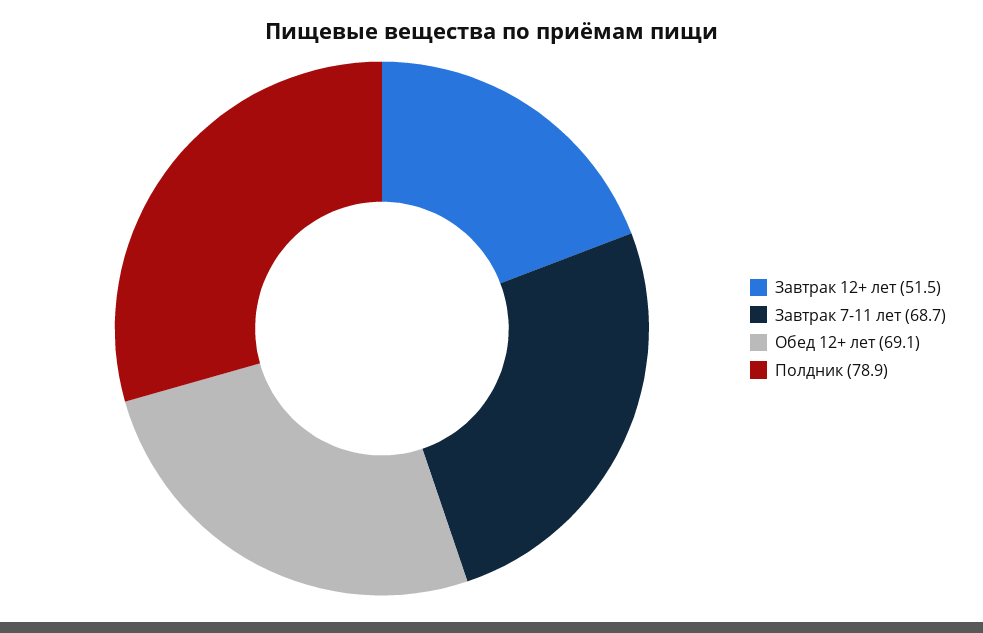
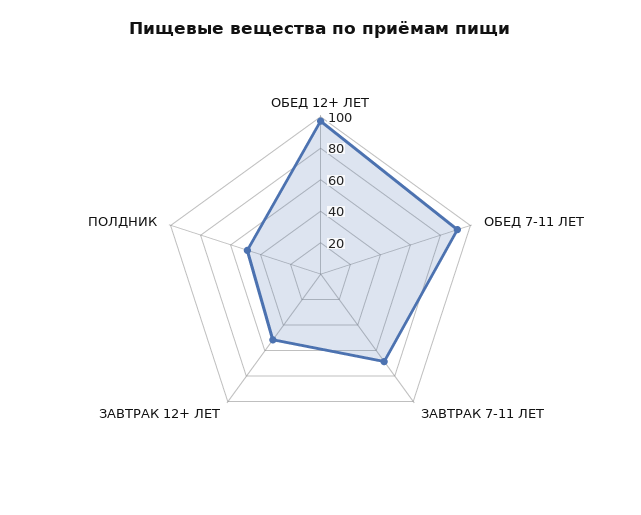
Обед 12+ лет: 69.1 -> 100
Полдник: 78.9 -> 50
ОБЕД 7-11 ЛЕТ: none -> 90

